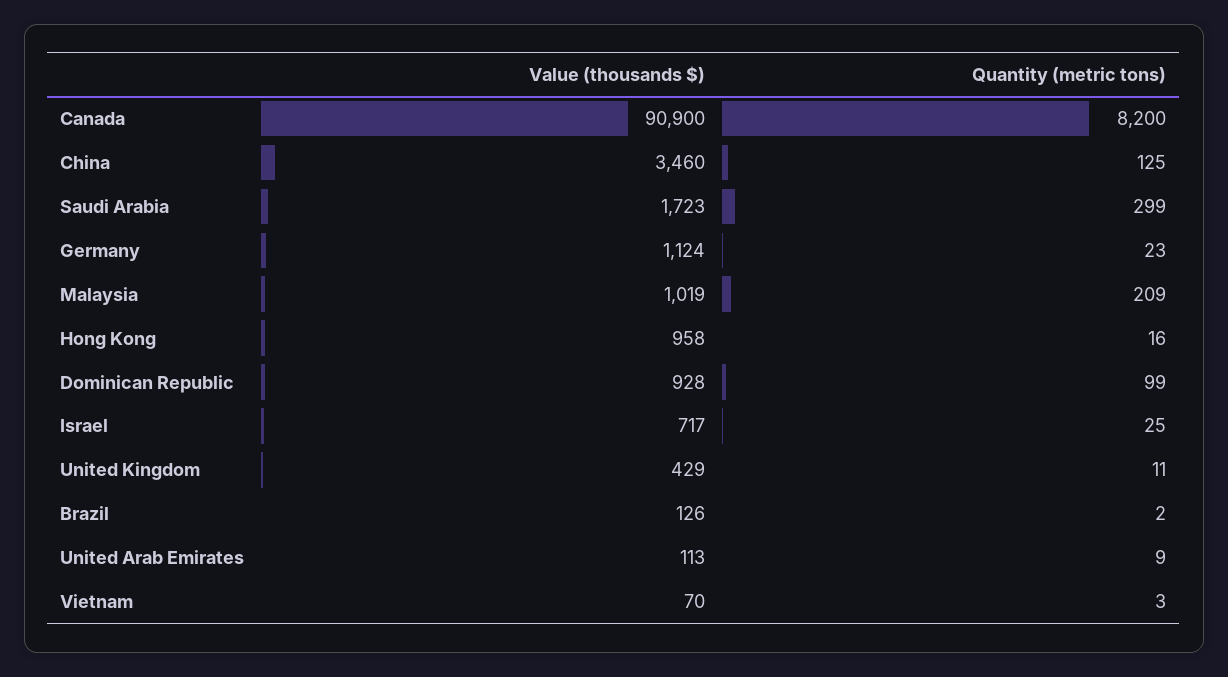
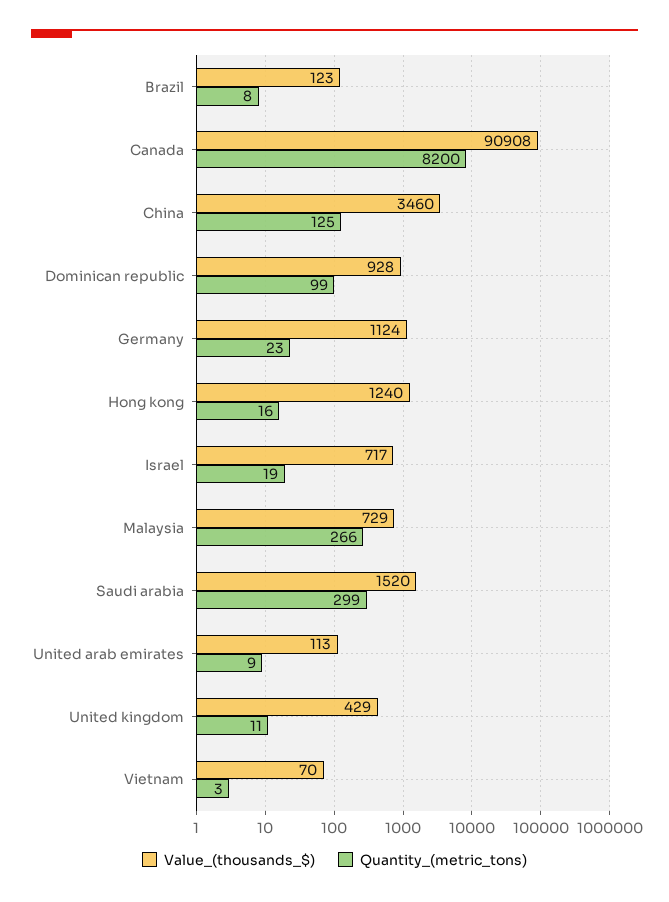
Value (thousands $), Canada: 90900 -> 90908
Value (thousands $), Saudi Arabia: 1723 -> 1520
Value (thousands $), Malaysia: 1019 -> 729
Quantity (metric tons), Malaysia: 209 -> 266
Value (thousands $), Hong Kong: 958 -> 1240
Quantity (metric tons), Israel: 25 -> 19
Value (thousands $), Brazil: 126 -> 123
Quantity (metric tons), Brazil: 2 -> 8

